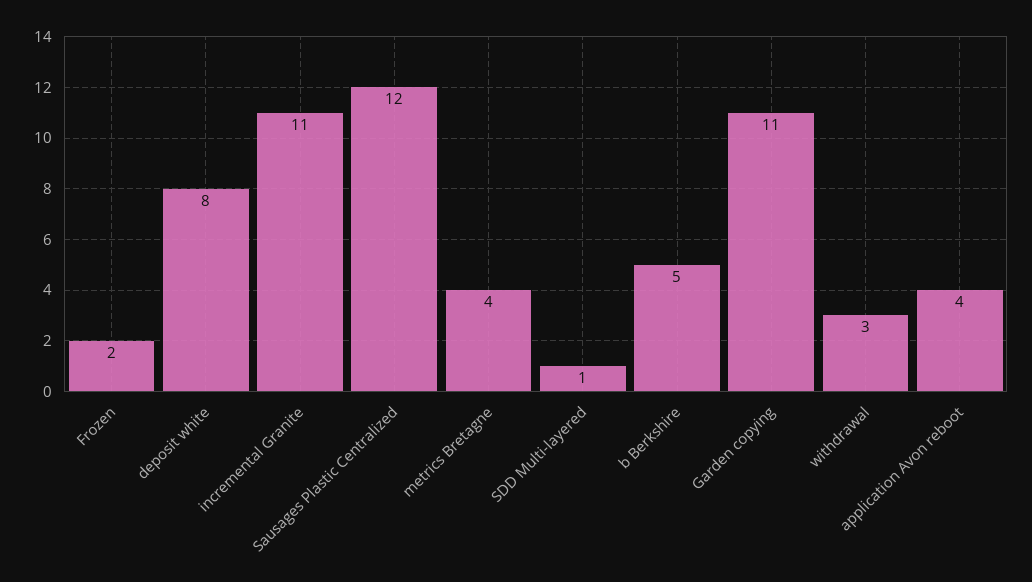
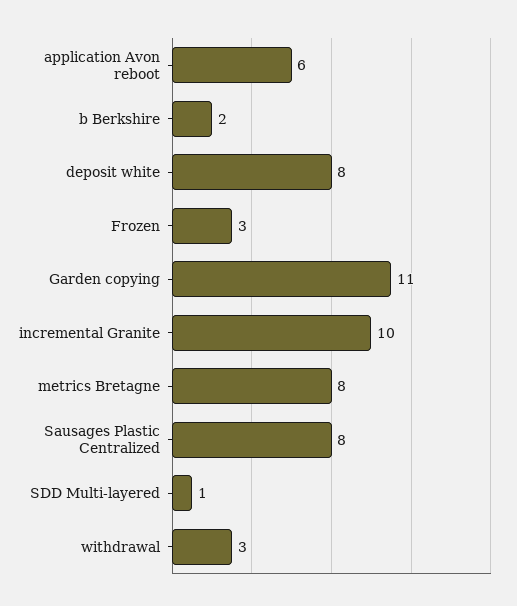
Frozen: 2 -> 3
incremental Granite: 11 -> 10
Sausages Plastic Centralized: 12 -> 8
metrics Bretagne: 4 -> 8
b Berkshire: 5 -> 2
application Avon reboot: 4 -> 6

